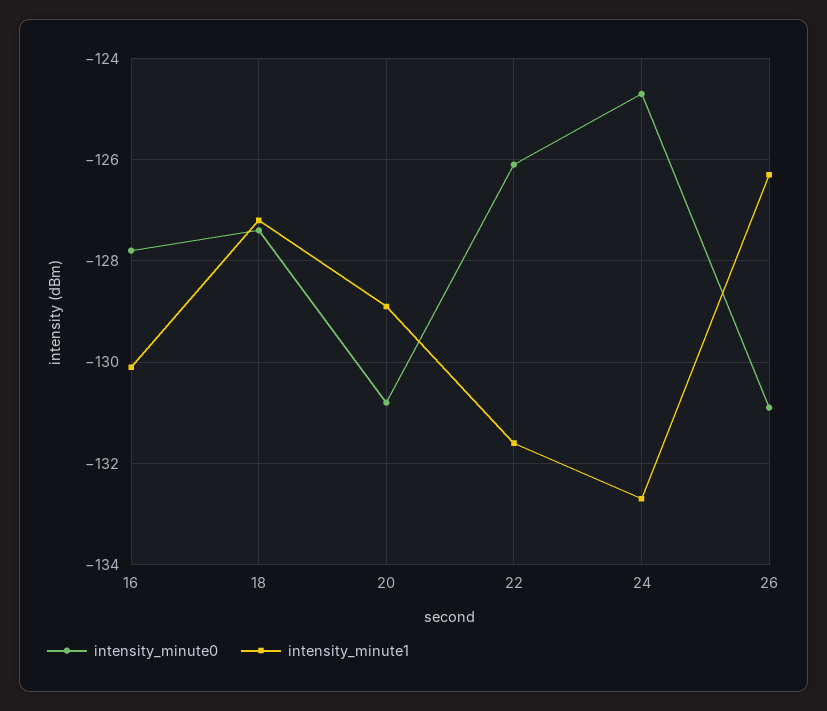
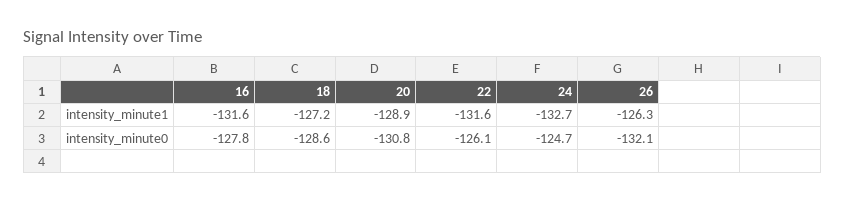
intensity_minute1, 16: -130 -> -131.6
intensity_minute0, 18: -127.5 -> -128.6
intensity_minute0, 26: -131 -> -132.1

